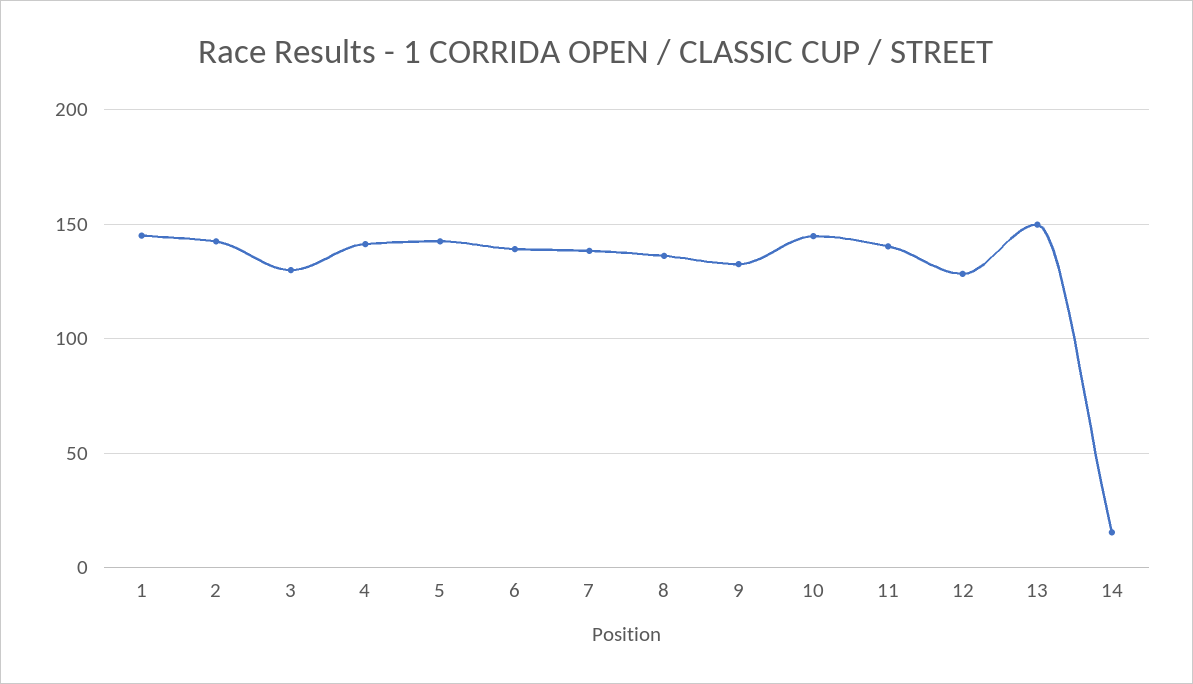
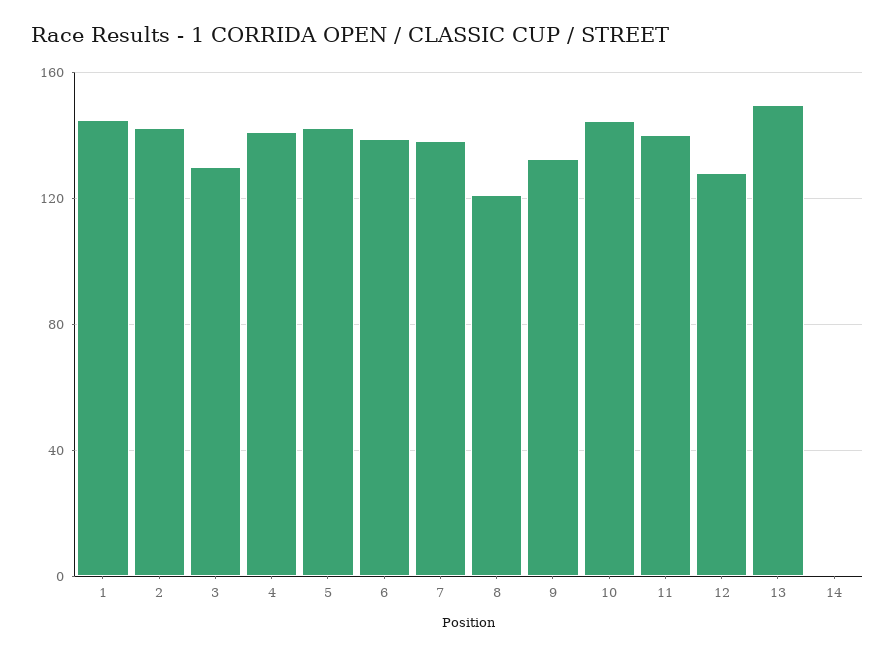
8: 135 -> 120
14: 15 -> 0

